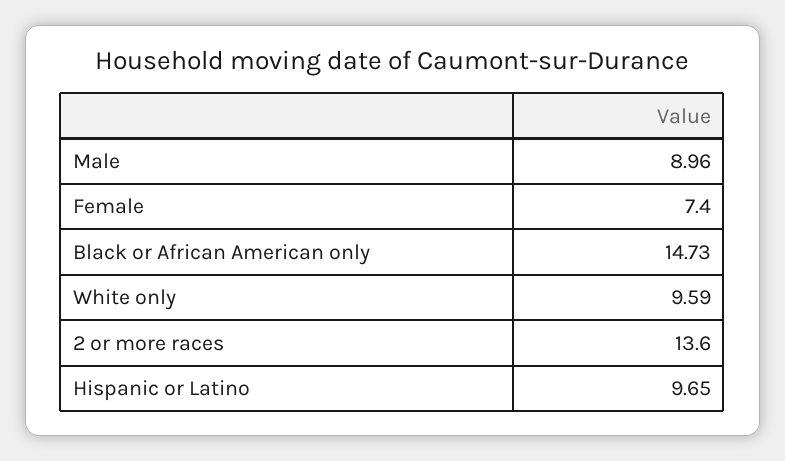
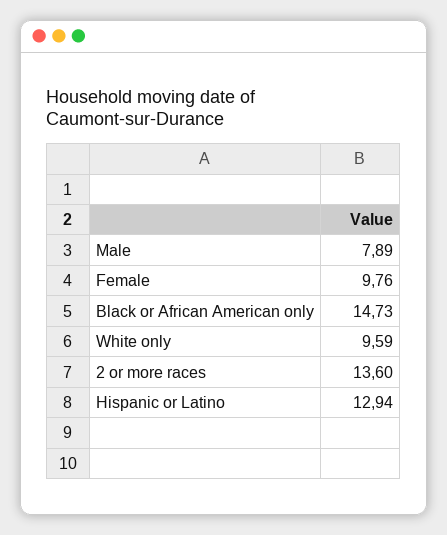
Male: 8.96 -> 7.89
Female: 7.4 -> 9.76
Hispanic or Latino: 9.65 -> 12.94

